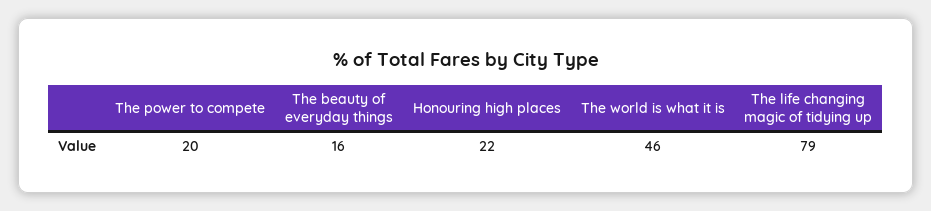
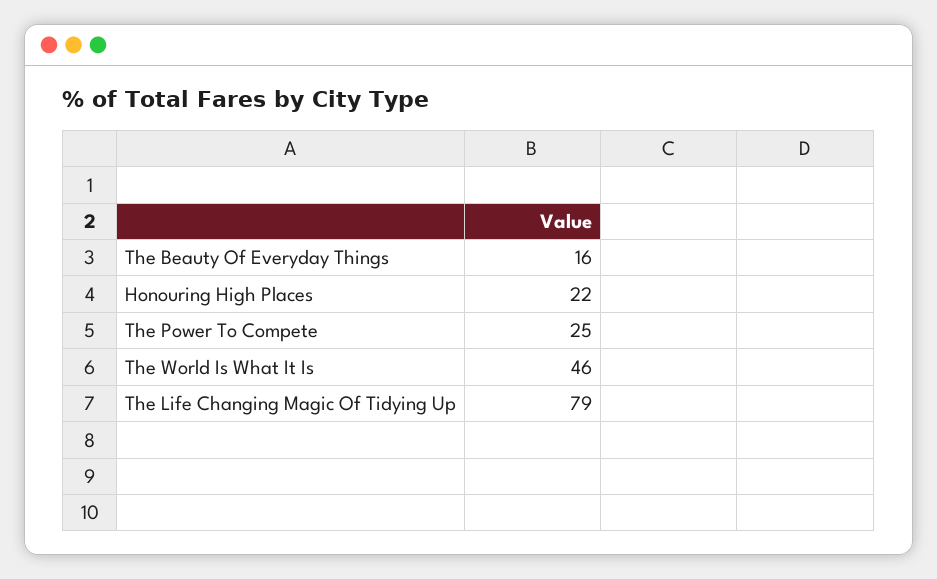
The power to compete: 20 -> 25

